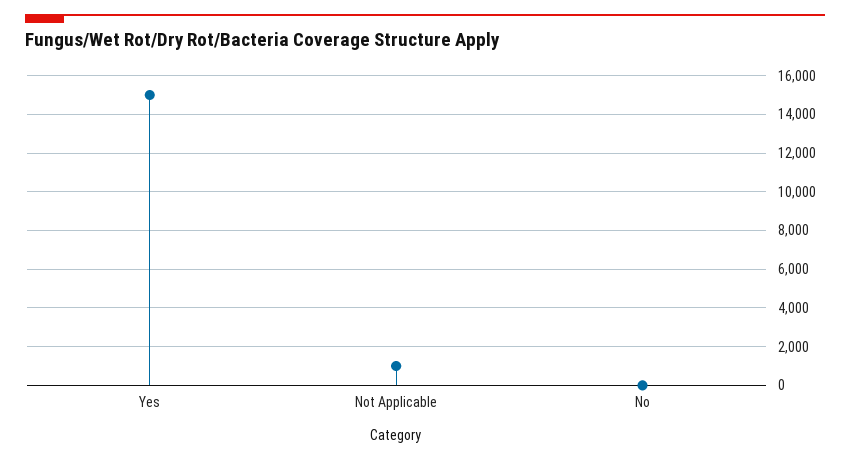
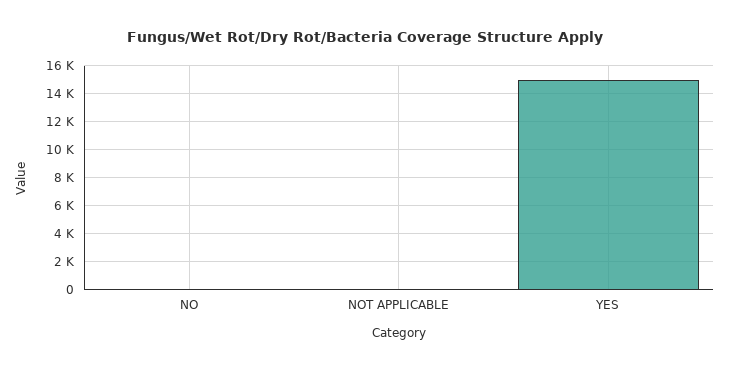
Not Applicable: 1000 -> 0

